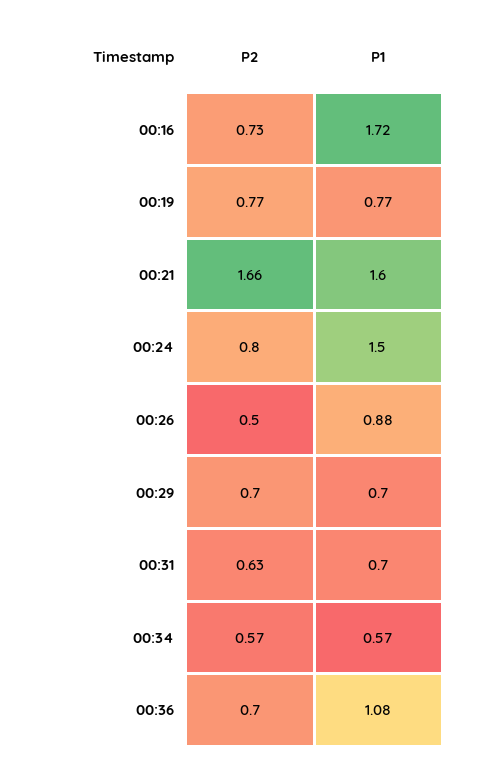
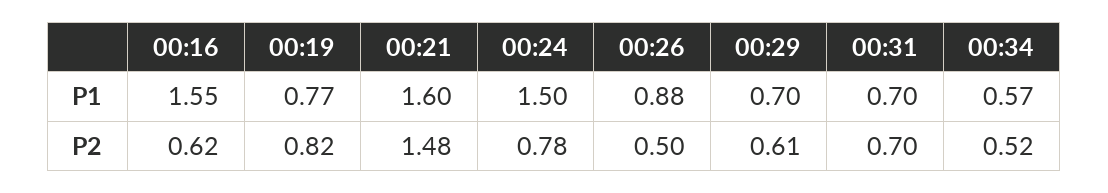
P2, 00:16: 0.73 -> 0.62
P1, 00:16: 1.72 -> 1.55
P2, 00:19: 0.77 -> 0.82
P2, 00:21: 1.66 -> 1.48
P2, 00:24: 0.8 -> 0.78
P2, 00:29: 0.7 -> 0.61
P2, 00:31: 0.63 -> 0.7
P2, 00:34: 0.57 -> 0.52
P2, 00:36: 0.7 -> none
P1, 00:36: 1.08 -> none

